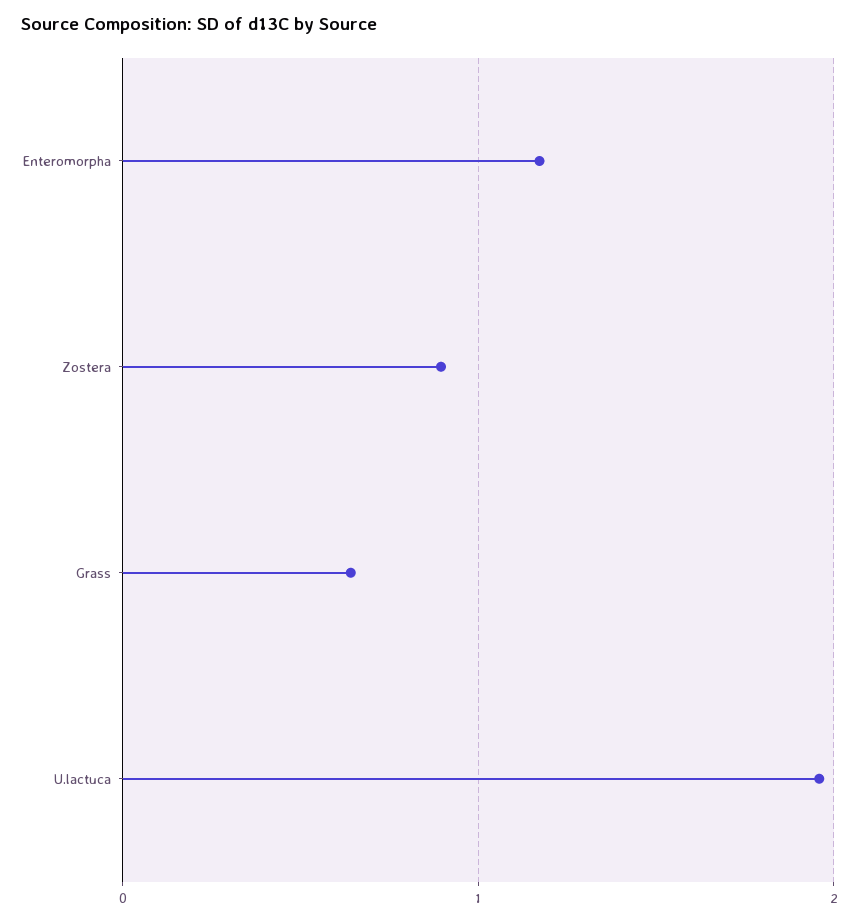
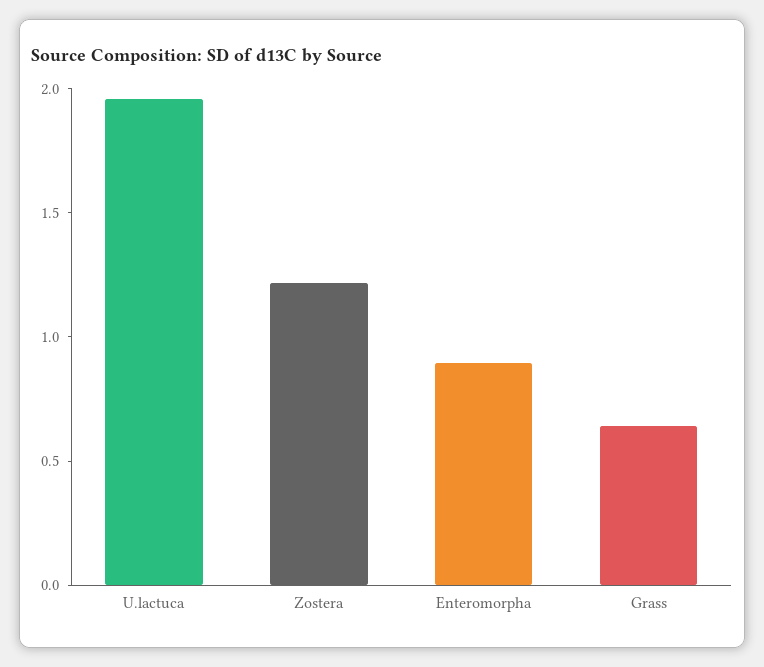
Enteromorpha: 1.2 -> 0.9
Zostera: 0.9 -> 1.2

